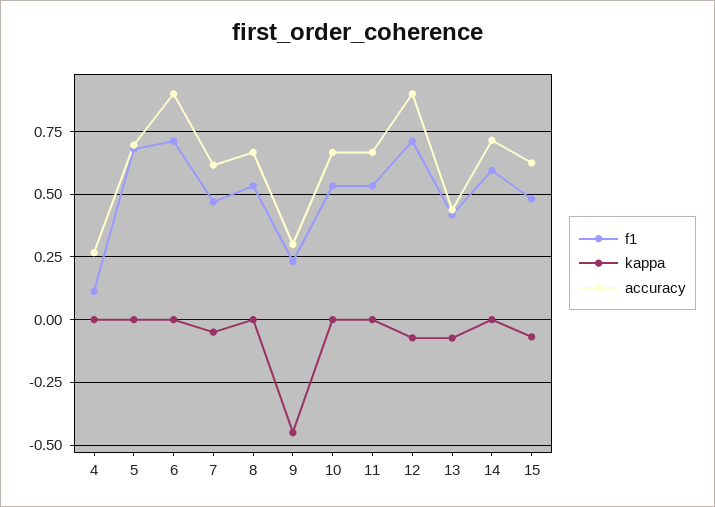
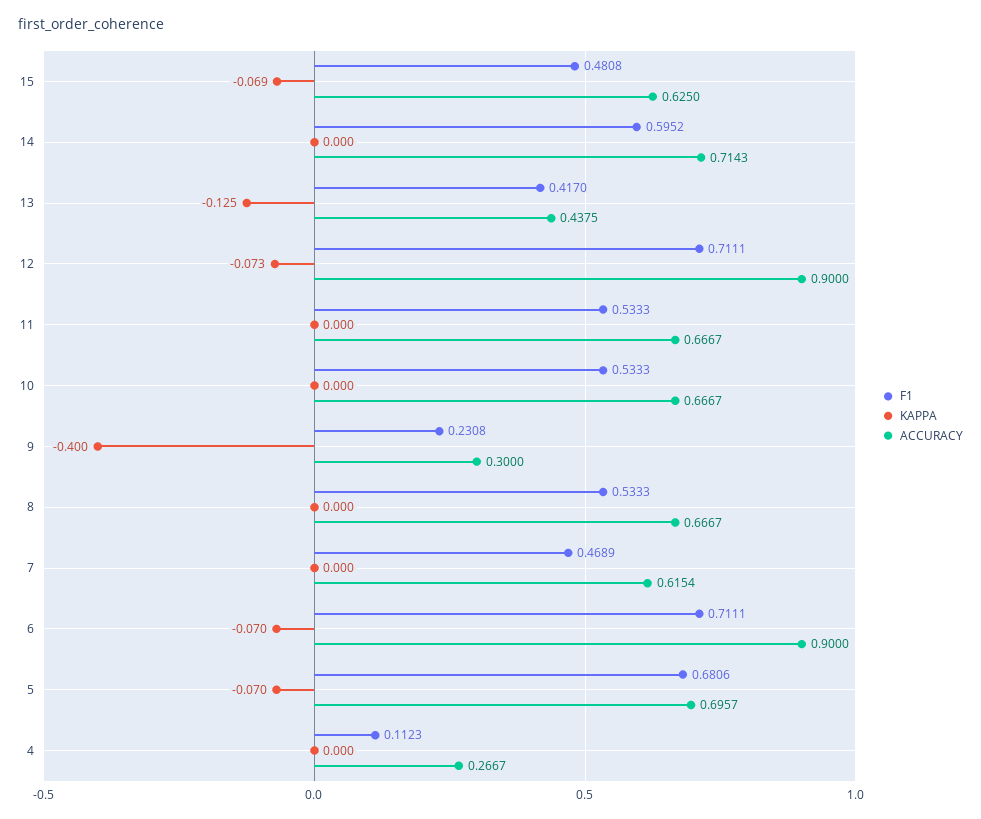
kappa, 5: 0 -> -0.07
kappa, 6: 0 -> -0.07
kappa, 7: -0.05 -> 0
kappa, 9: -0.45 -> -0.4
kappa, 13: -0.075 -> -0.125

